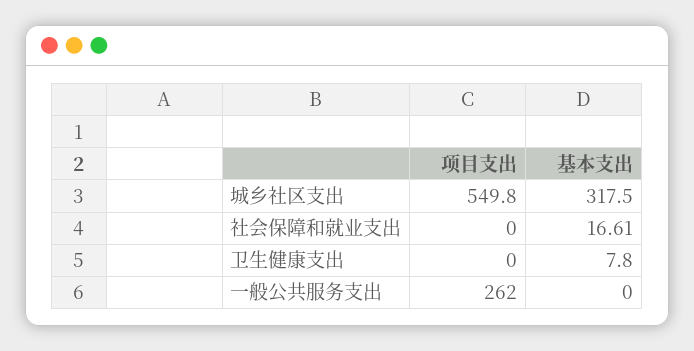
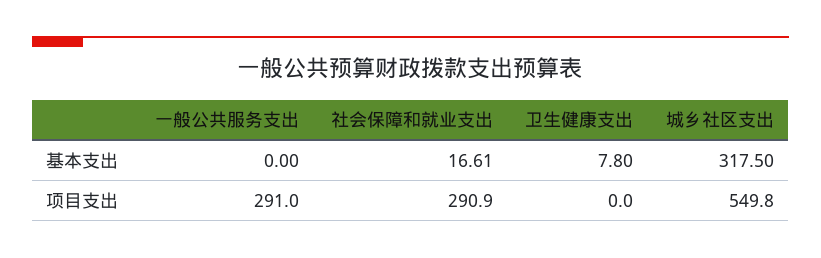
项目支出, 社会保障和就业支出: 0 -> 290.9
项目支出, 一般公共服务支出: 262 -> 291

